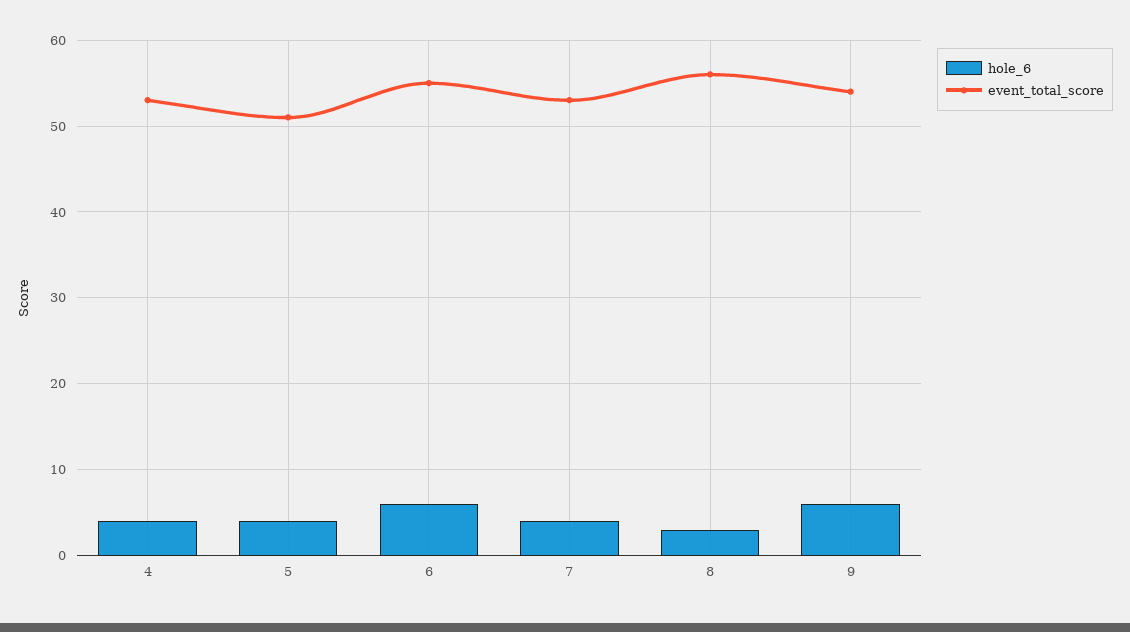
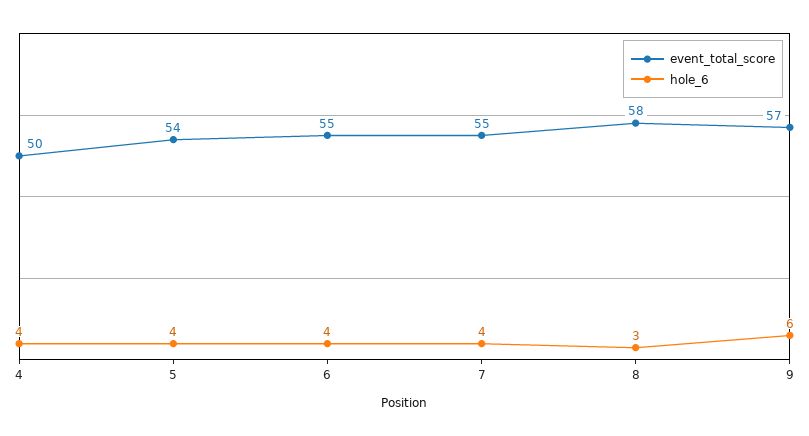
event_total_score, 4: 53 -> 50
event_total_score, 5: 51 -> 54
hole_6, 6: 6 -> 4
event_total_score, 7: 53 -> 55
event_total_score, 8: 56 -> 58
event_total_score, 9: 54 -> 57

